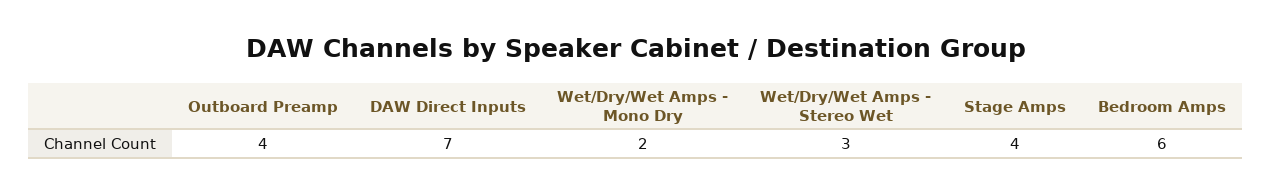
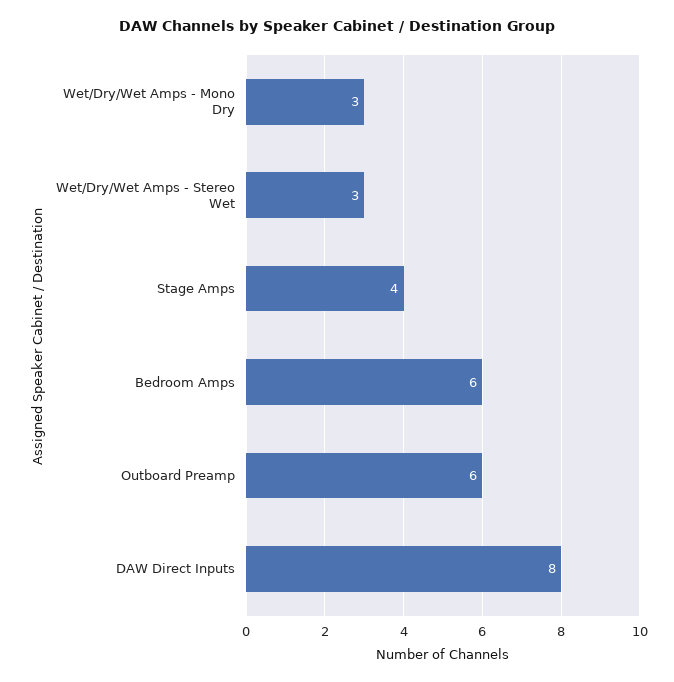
Outboard Preamp: 4 -> 6
DAW Direct Inputs: 7 -> 8
Wet/Dry/Wet Amps - Mono Dry: 2 -> 3

